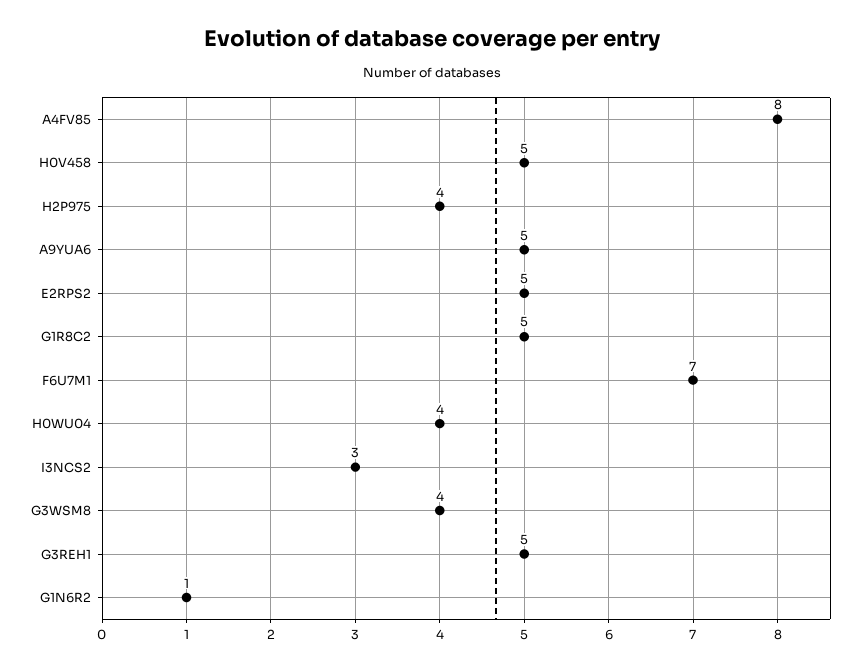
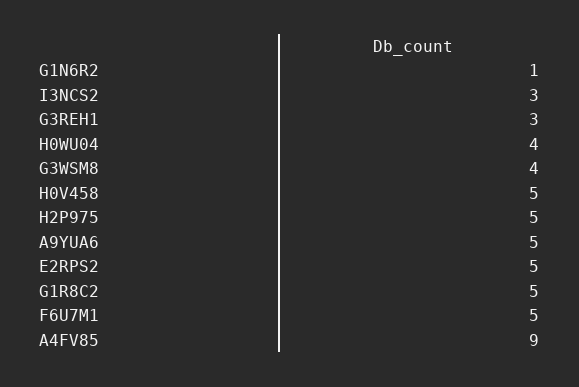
A4FV85: 8 -> 9
H2P975: 4 -> 5
F6U7M1: 7 -> 5
G3REH1: 5 -> 3

